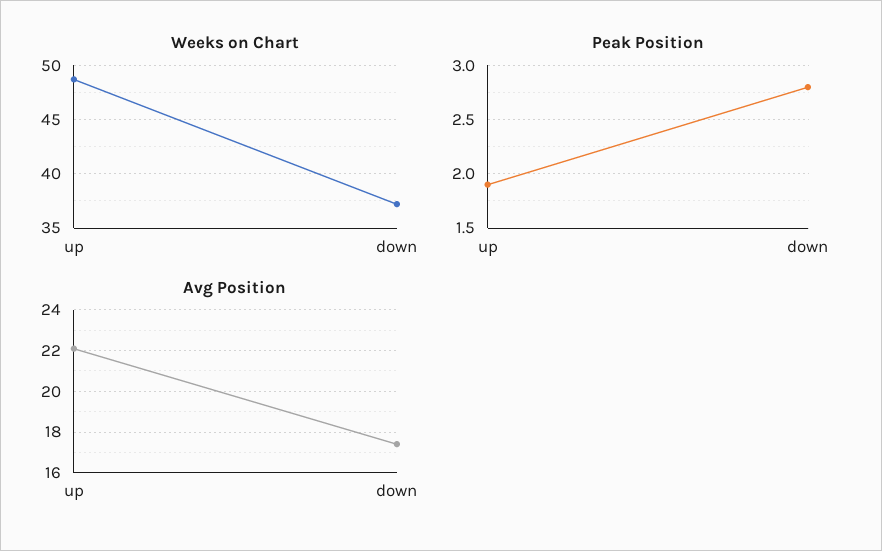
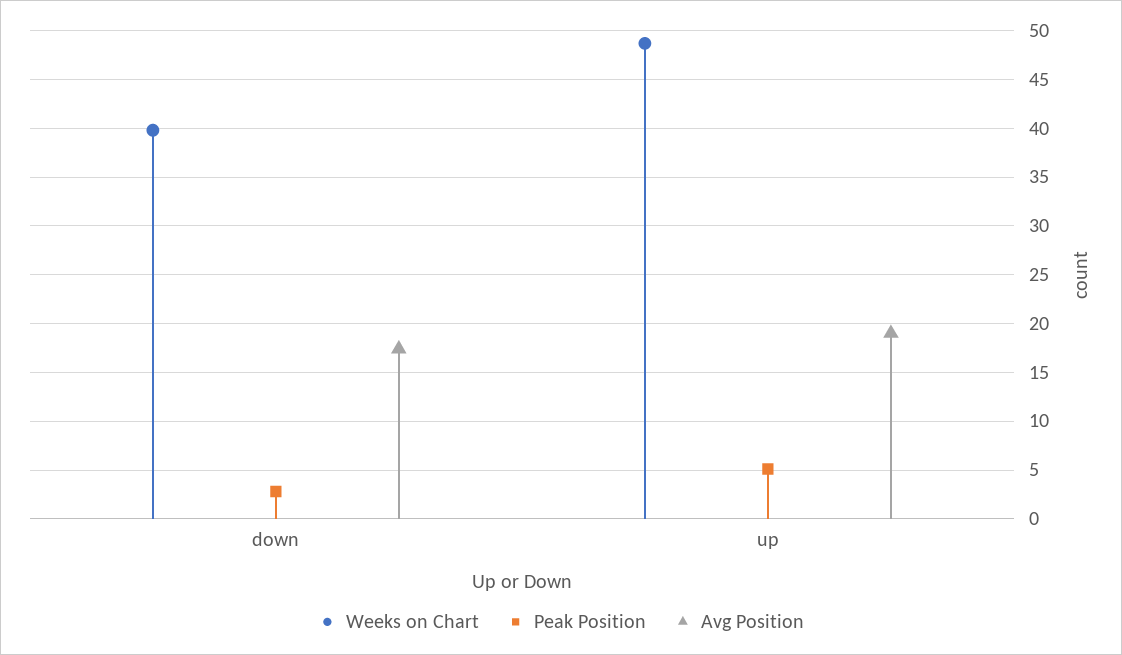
Weeks on Chart, down: 37 -> 40
Peak Position, up: 1.9 -> 5
Avg Position, up: 22 -> 19

